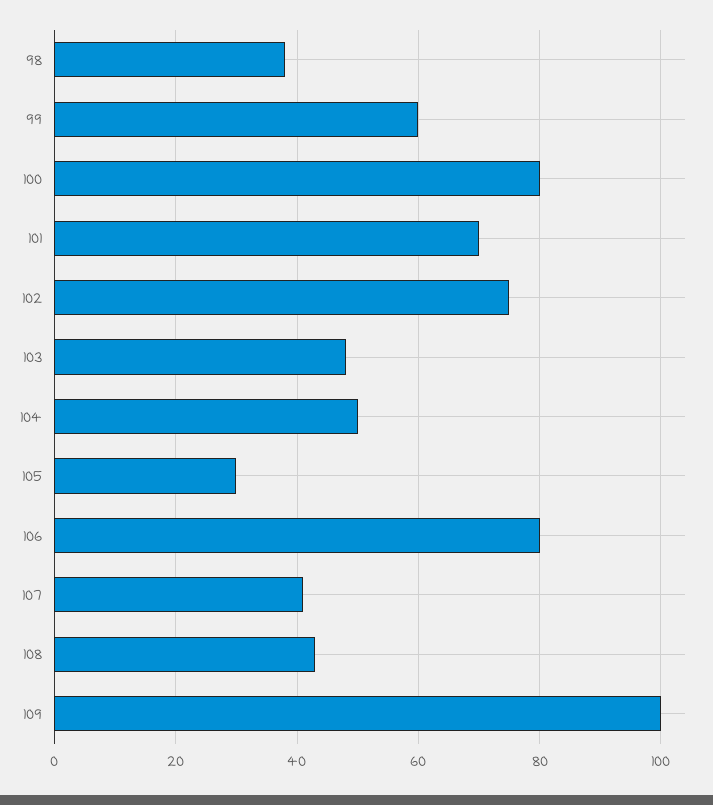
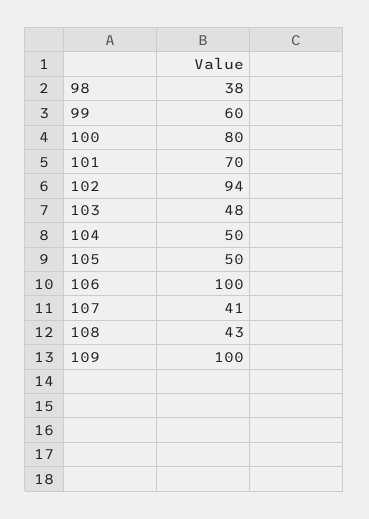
102: 75 -> 94
105: 30 -> 50
106: 80 -> 100

